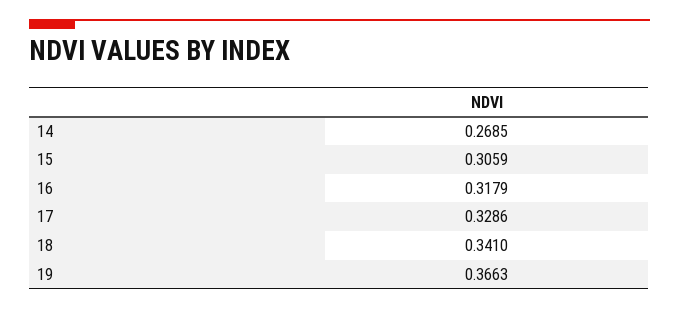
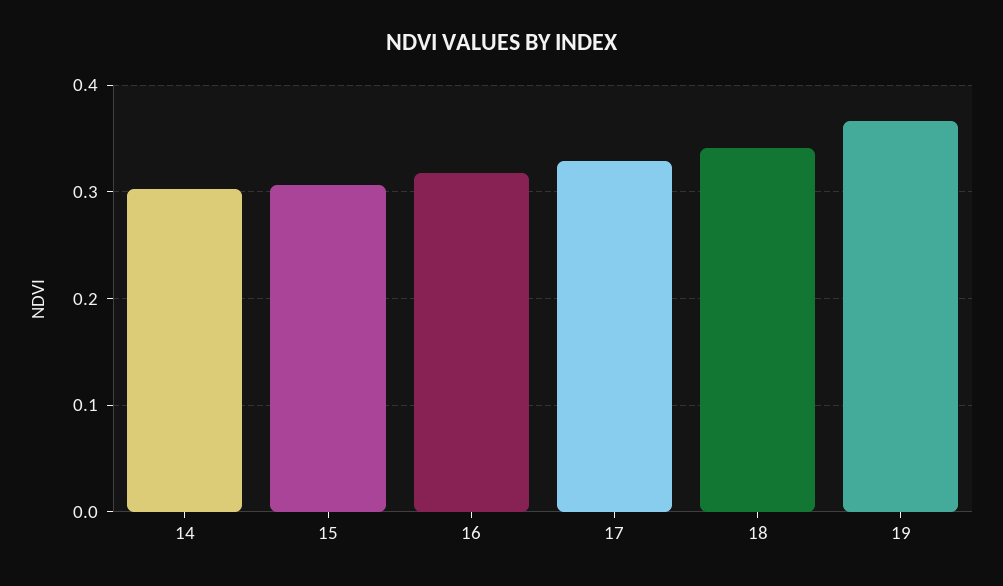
14: 0.2685 -> 0.3

